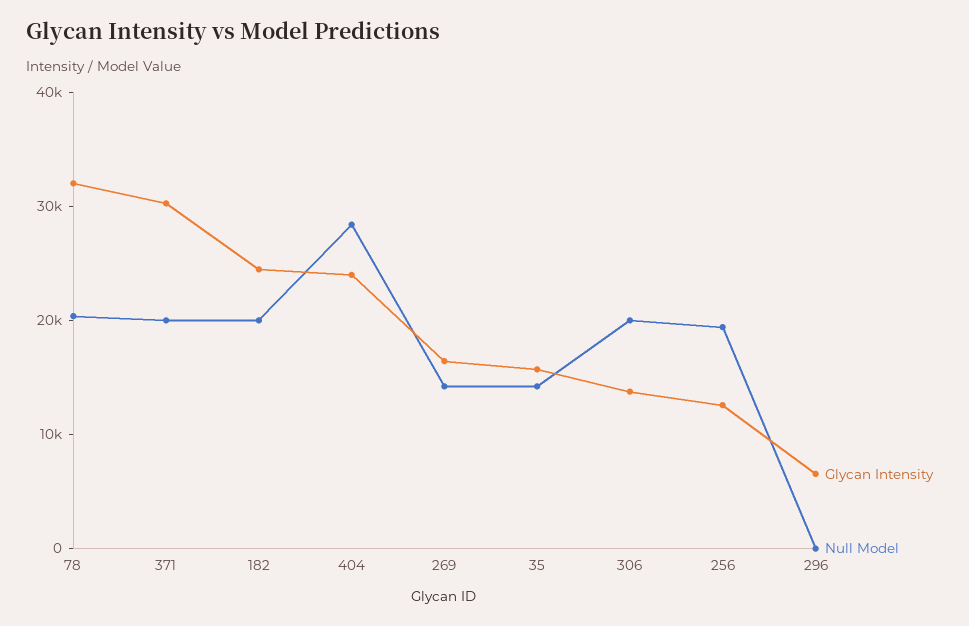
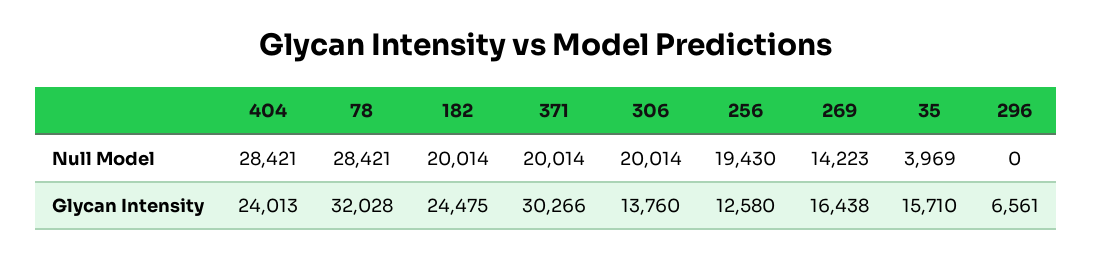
Null Model, 78: 20000 -> 28421
Null Model, 35: 14000 -> 3969

